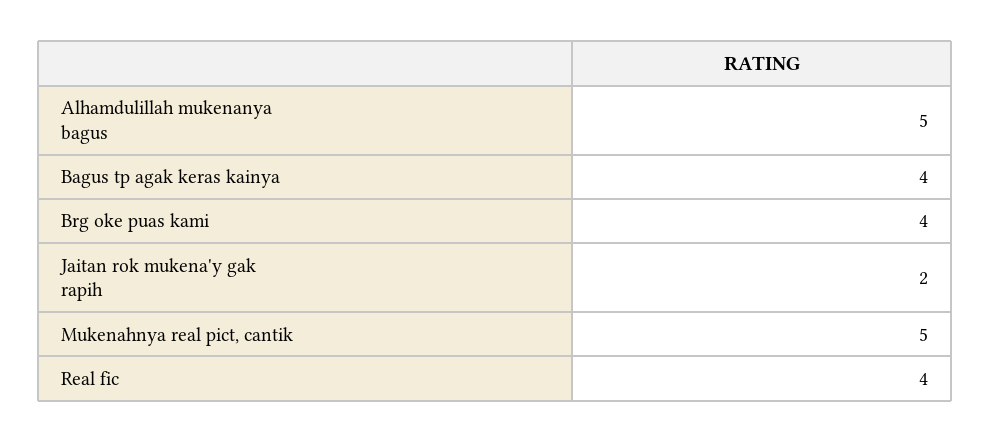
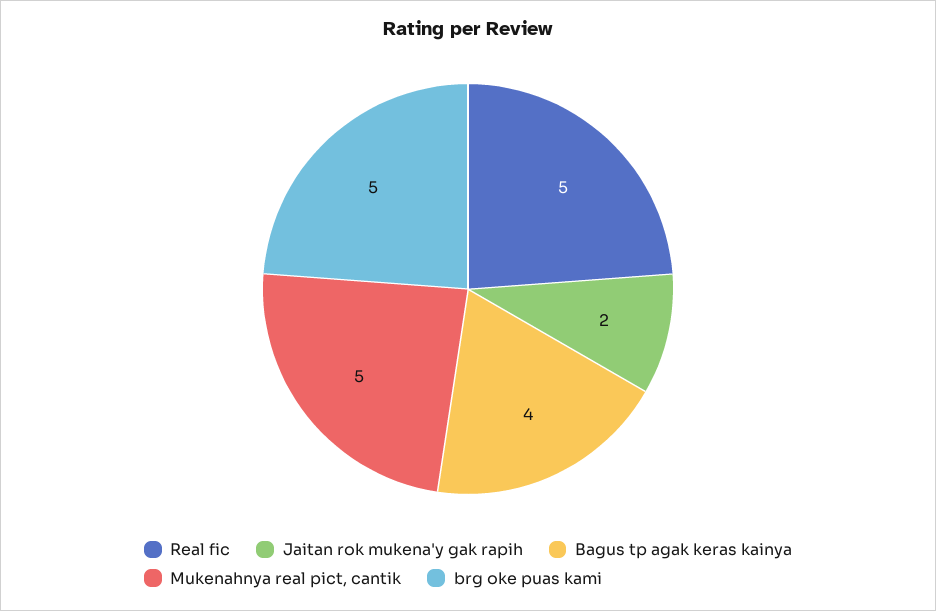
Alhamdulillah mukenanya bagus: 5 -> none
Brg oke puas kami: 4 -> 5
Real fic: 4 -> 5

